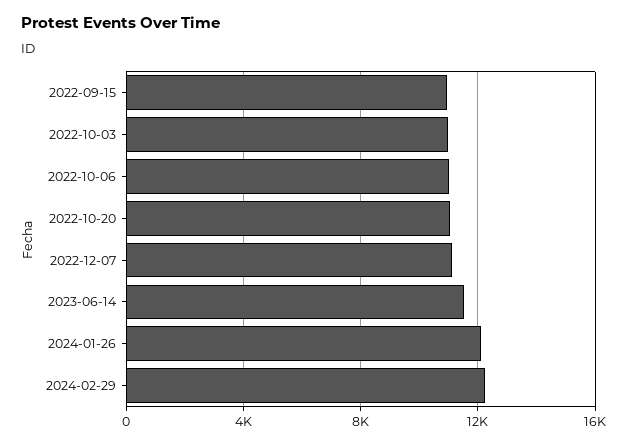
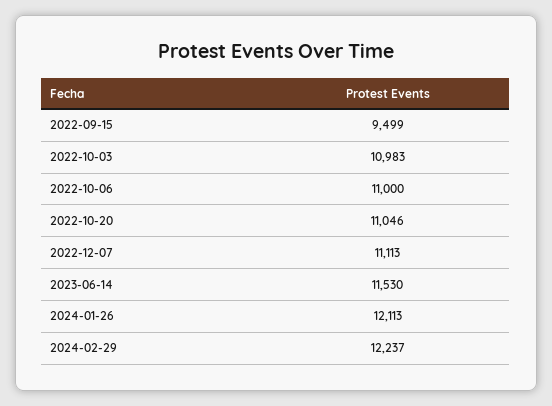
2022-09-15: 11000 -> 9499

